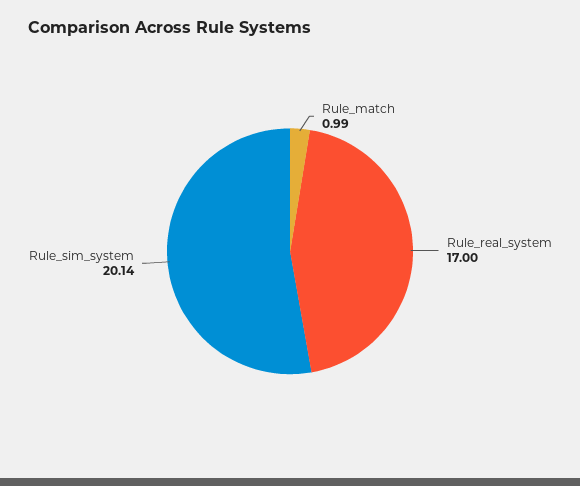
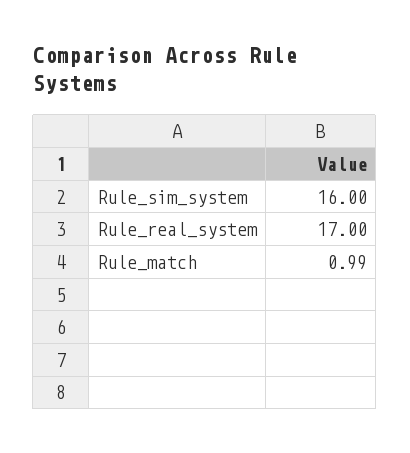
Rule_sim_system: 20.14 -> 16

